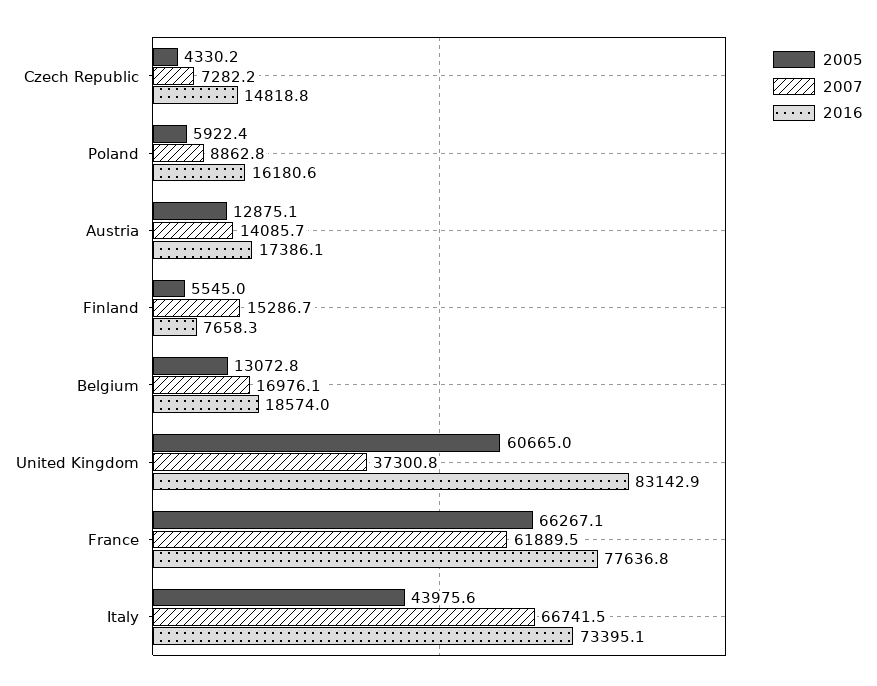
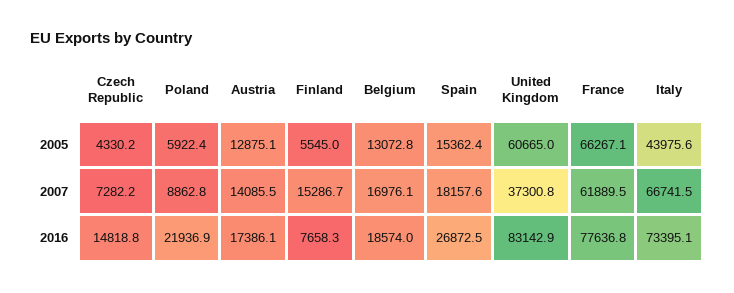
2016, Poland: 16180.6 -> 21936.9
2007, Austria: 14085.7 -> 14085.5
2005, Spain: none -> 15362.4
2007, Spain: none -> 18157.6
2016, Spain: none -> 26872.5

